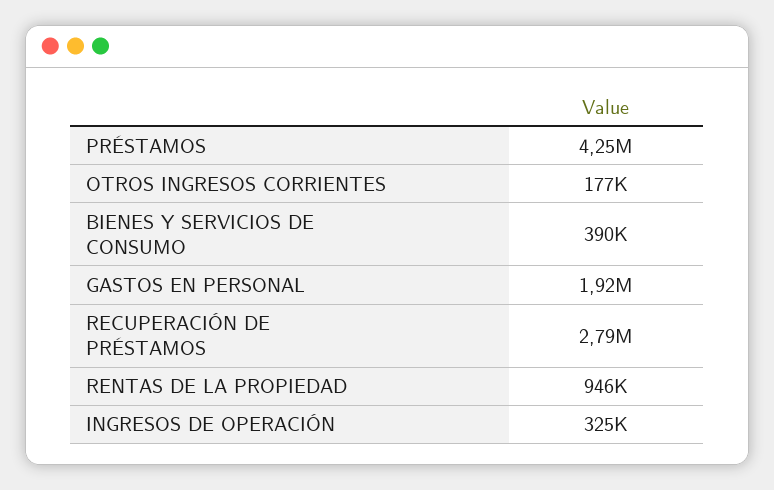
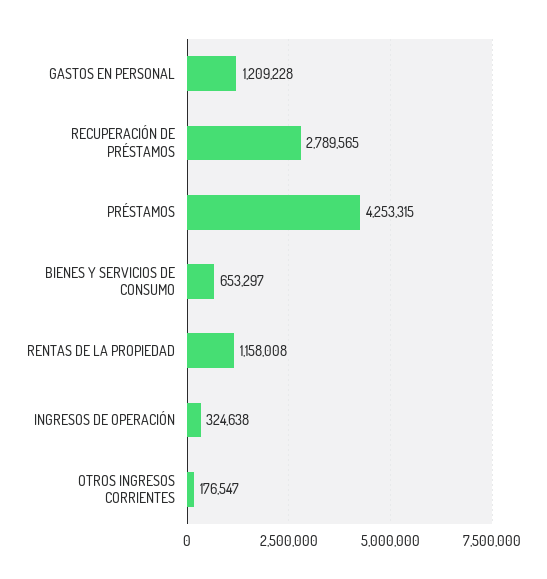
BIENES Y SERVICIOS DE CONSUMO: 390000 -> 653297
GASTOS EN PERSONAL: 1920000 -> 1209228
RENTAS DE LA PROPIEDAD: 946000 -> 1158008

